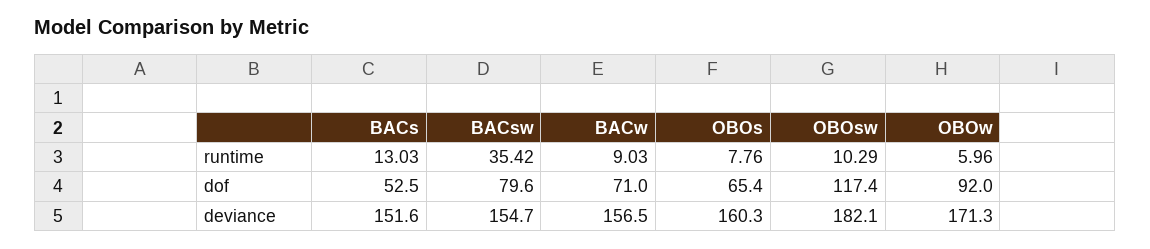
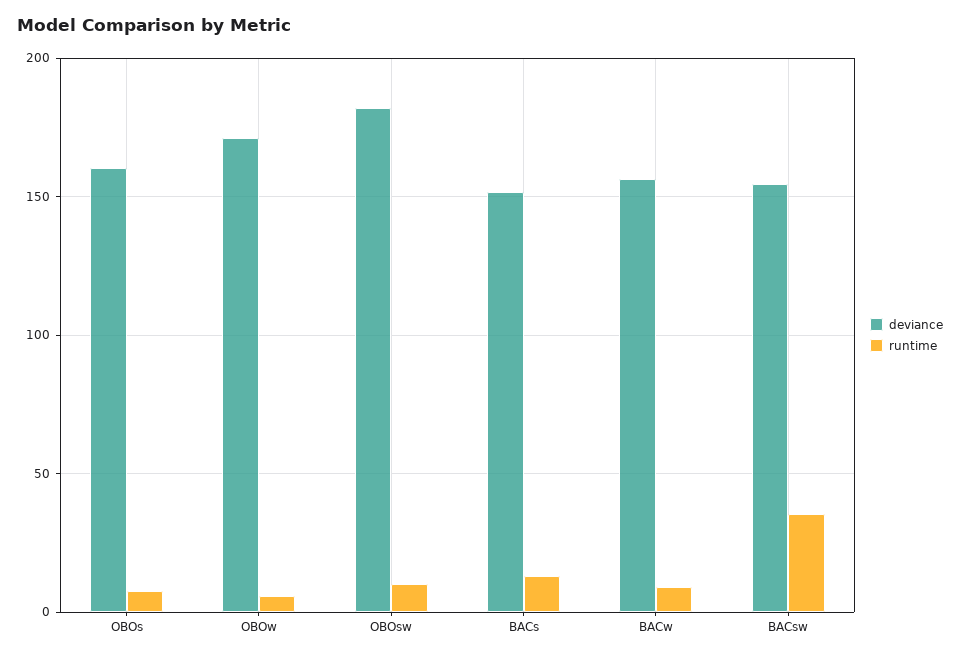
dof, BACs: 52.5 -> none
dof, BACsw: 79.6 -> none
dof, BACw: 71 -> none
dof, OBOs: 65.4 -> none
dof, OBOsw: 117.4 -> none
dof, OBOw: 92 -> none

